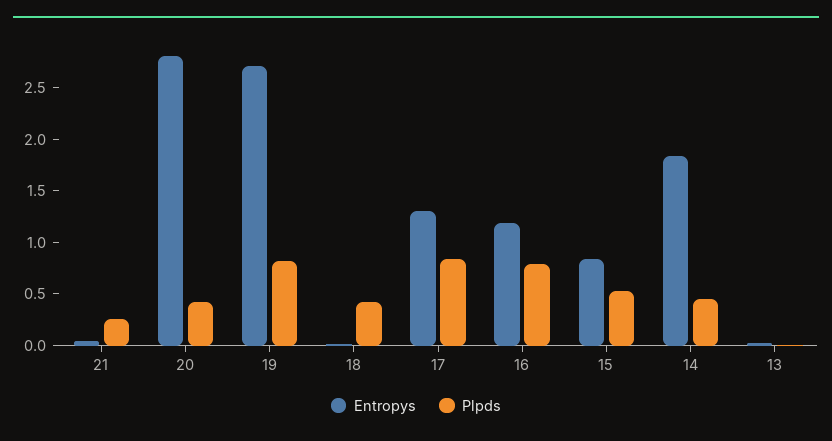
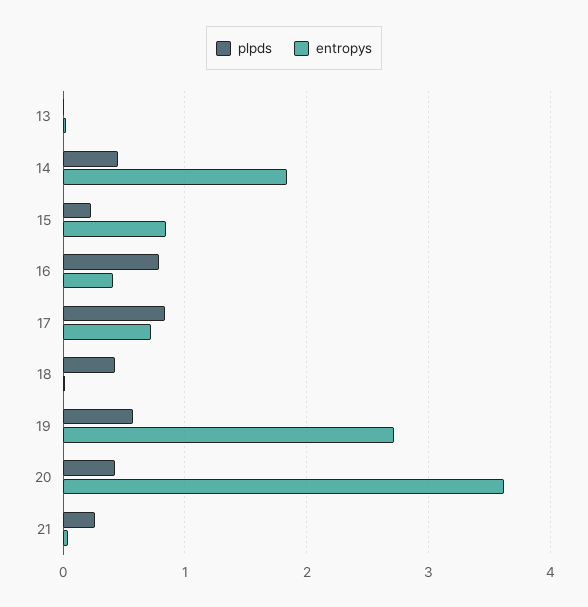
Entropys, 20: 2.8 -> 3.6
Plpds, 19: 0.8 -> 0.6
Entropys, 17: 1.3 -> 0.7
Entropys, 16: 1.2 -> 0.4
Plpds, 15: 0.5 -> 0.2

